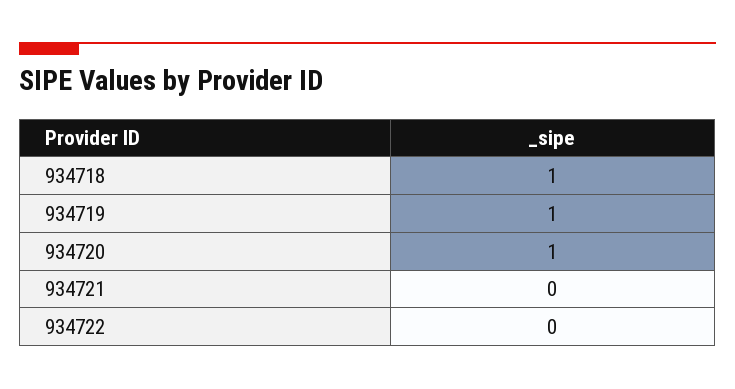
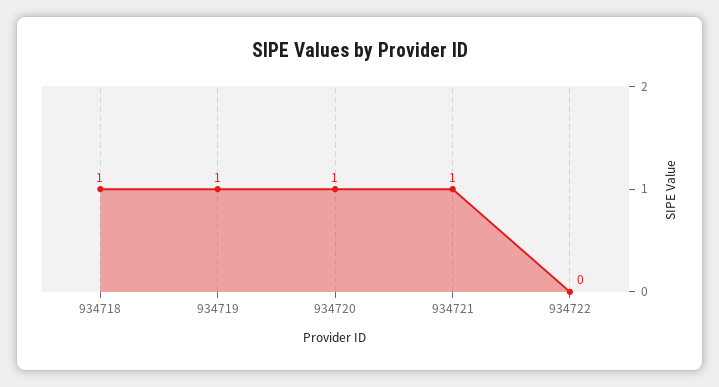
934721: 0 -> 1

